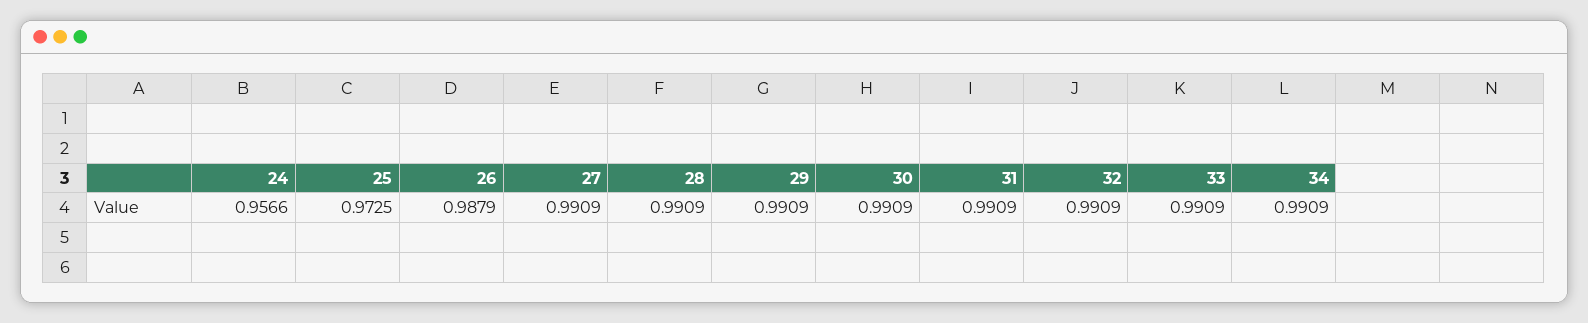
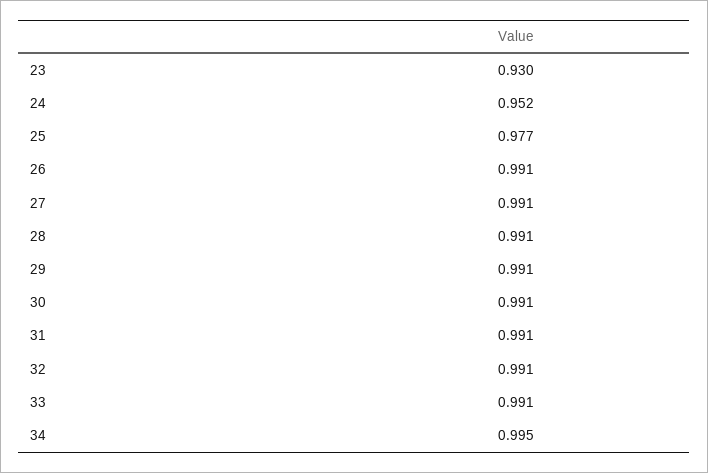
24: 0.9566 -> 0.952
25: 0.9725 -> 0.977
26: 0.9879 -> 0.991
34: 0.9909 -> 0.995
23: none -> 0.93

